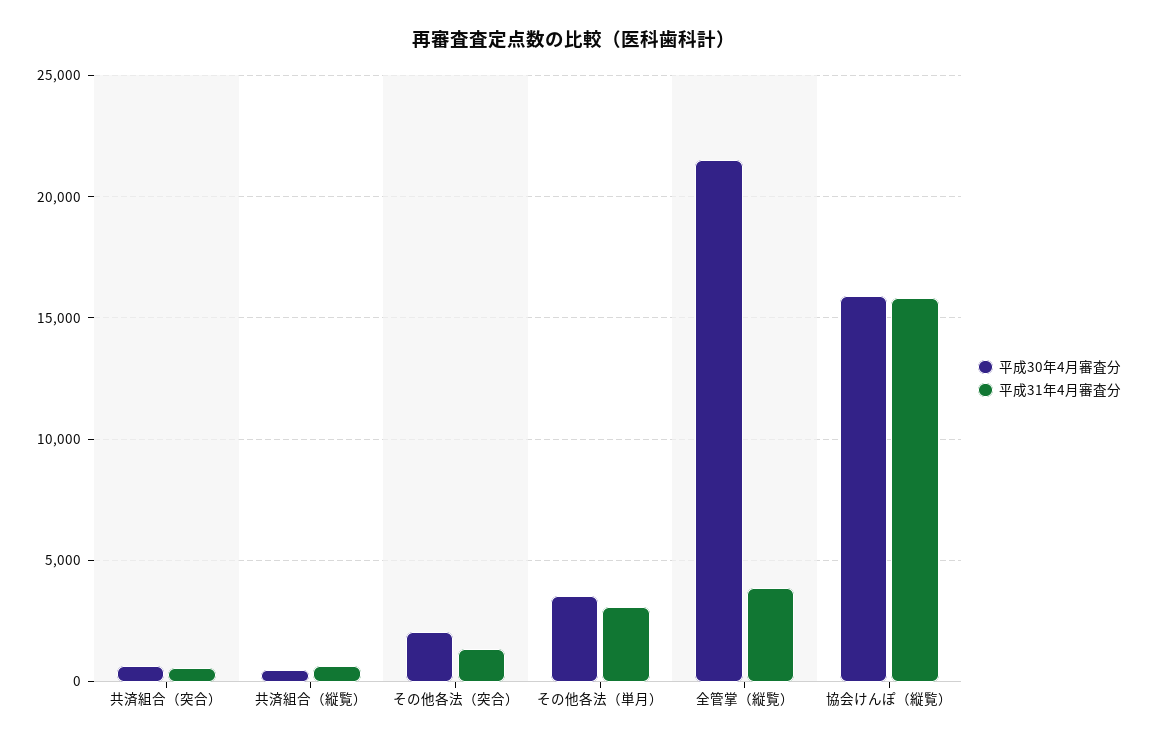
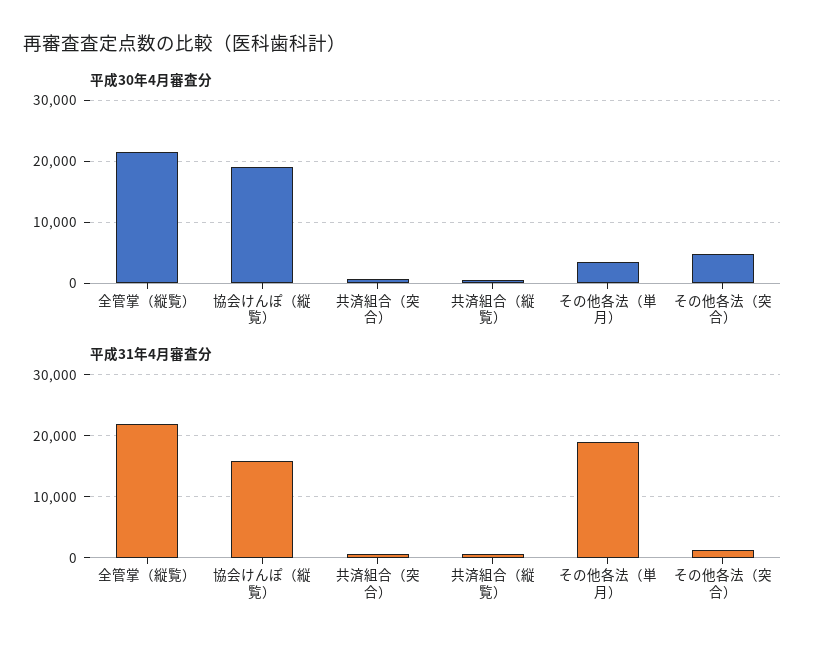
平成30年4月審査分, その他各法（突合）: 2000 -> 5000
平成31年4月審査分, その他各法（単月）: 3000 -> 19000
平成31年4月審査分, 全管掌（縦覧）: 4000 -> 22000
平成30年4月審査分, 協会けんぽ（縦覧）: 16000 -> 19000

